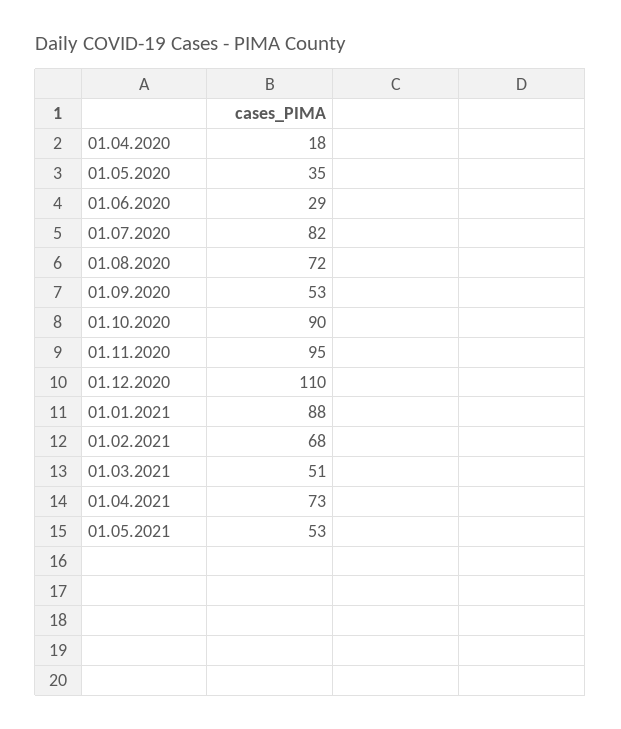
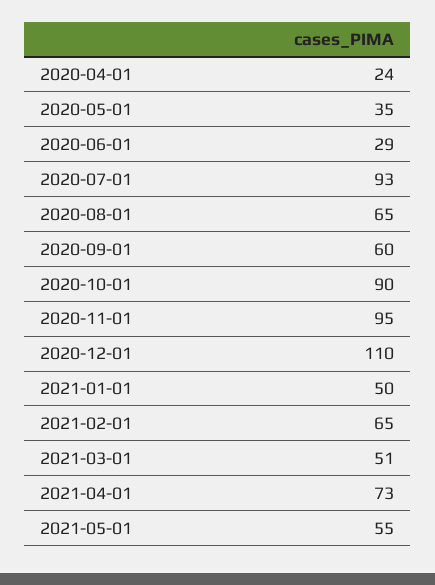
01.04.2020: 18 -> 24
01.07.2020: 82 -> 93
01.08.2020: 72 -> 65
01.09.2020: 53 -> 60
01.01.2021: 88 -> 50
01.02.2021: 68 -> 65
01.05.2021: 53 -> 55

